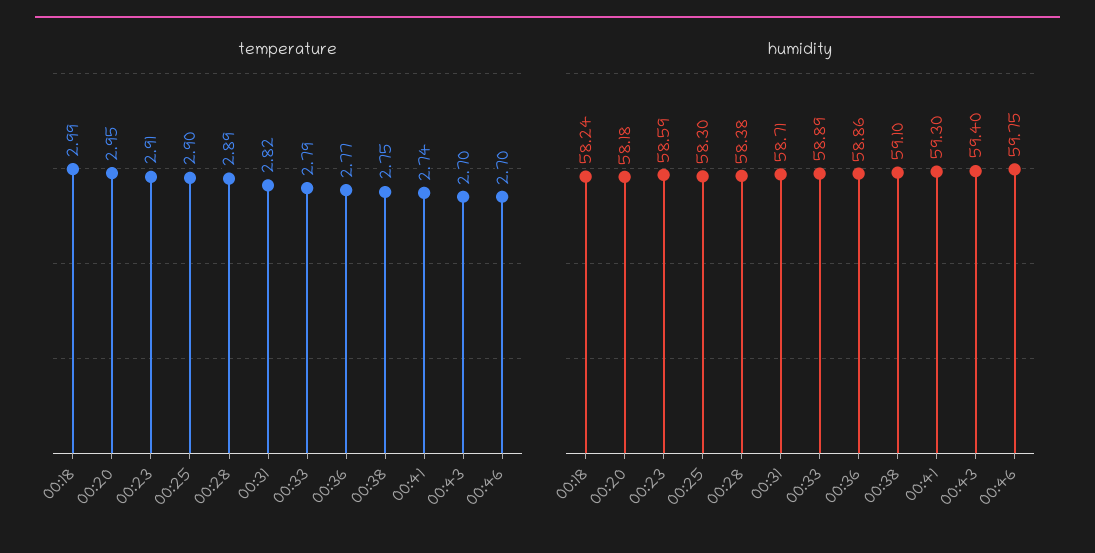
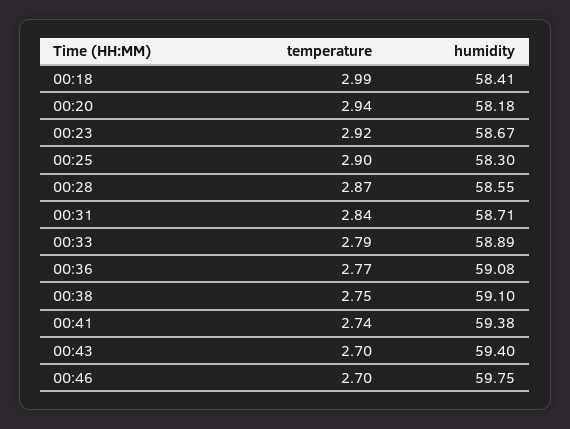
temperature, 00:20: 2.95 -> 2.94
temperature, 00:23: 2.91 -> 2.92
temperature, 00:28: 2.89 -> 2.87
temperature, 00:31: 2.82 -> 2.84
humidity, 00:18: 58.24 -> 58.41
humidity, 00:23: 58.59 -> 58.67
humidity, 00:28: 58.38 -> 58.55
humidity, 00:36: 58.86 -> 59.08
humidity, 00:41: 59.3 -> 59.38

